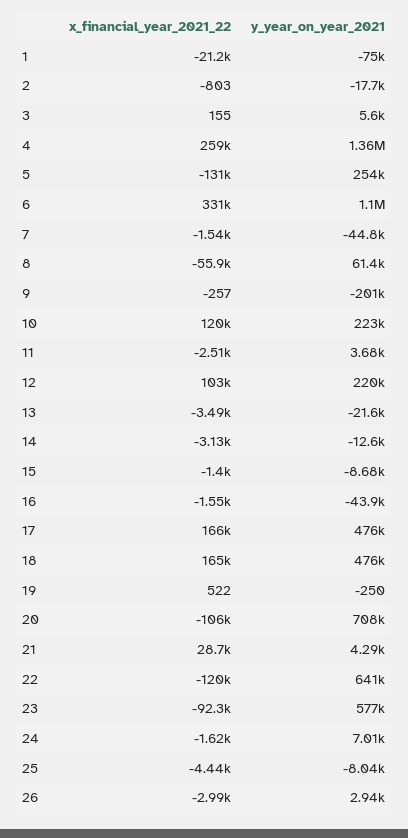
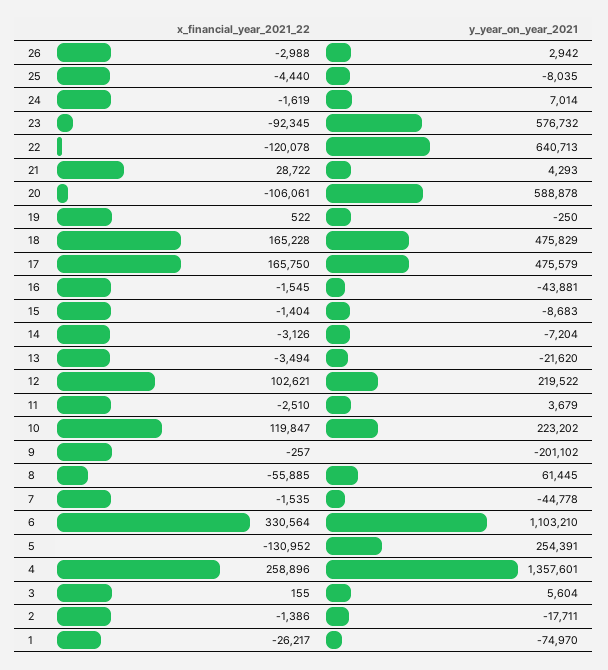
x_financial_year_2021_22, 1: -21200 -> -26217
x_financial_year_2021_22, 2: -803 -> -1386
y_year_on_year_2021, 14: -12600 -> -7204
y_year_on_year_2021, 20: 708000 -> 588878

